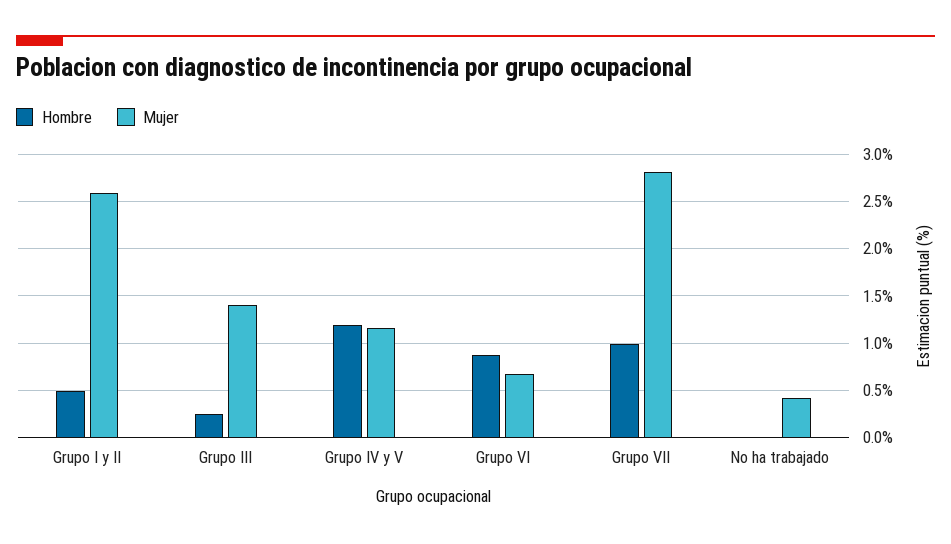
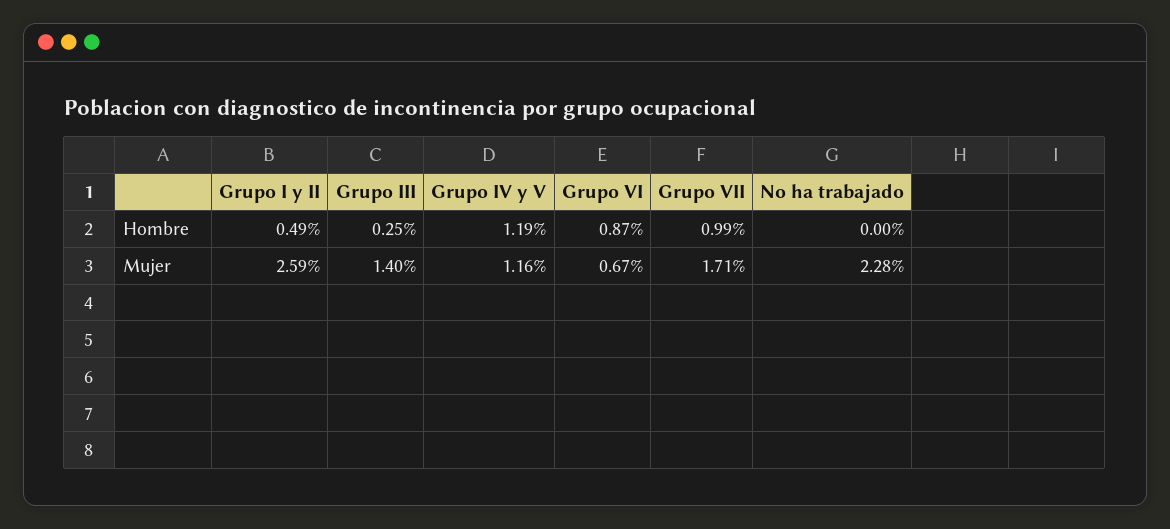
Mujer, Grupo VII: 2.8 -> 1.71
Mujer, No ha trabajado: 0.4 -> 2.28

